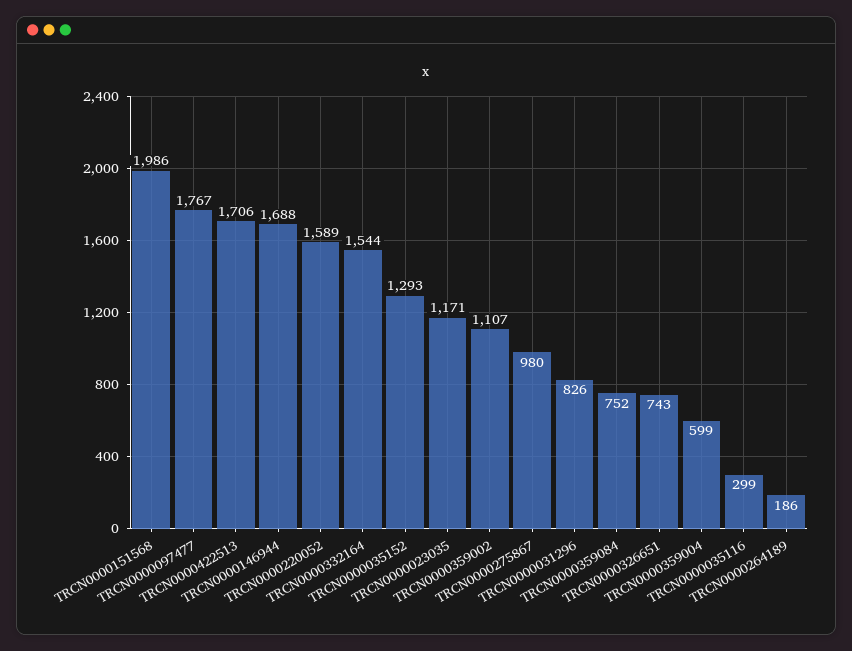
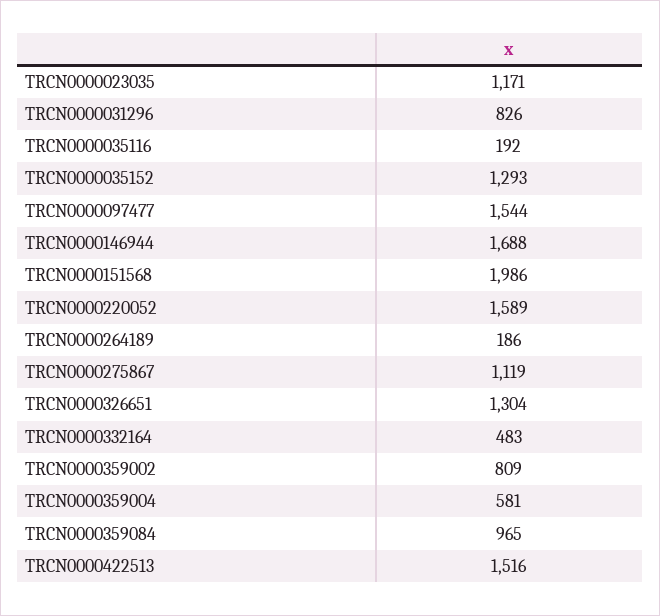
TRCN0000097477: 1767 -> 1544
TRCN0000422513: 1706 -> 1516
TRCN0000332164: 1544 -> 483
TRCN0000359002: 1107 -> 809
TRCN0000275867: 980 -> 1119
TRCN0000359084: 752 -> 965
TRCN0000326651: 743 -> 1304
TRCN0000359004: 599 -> 581
TRCN0000035116: 299 -> 192

